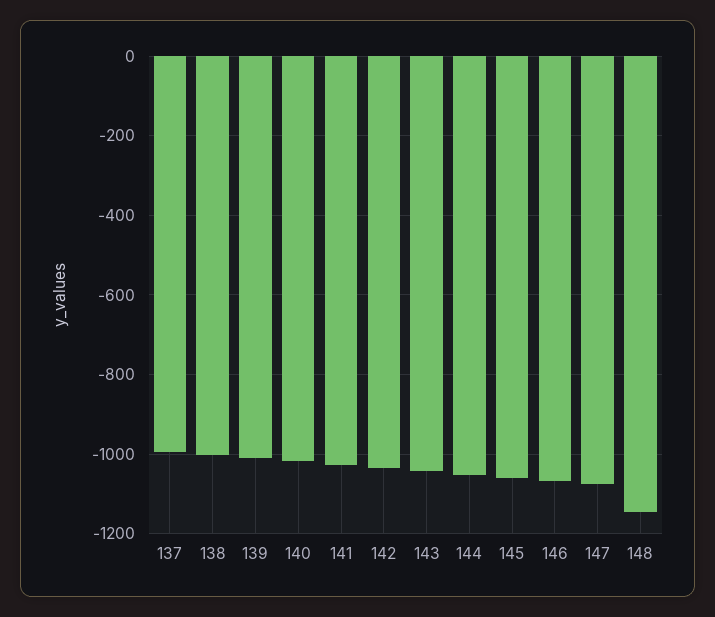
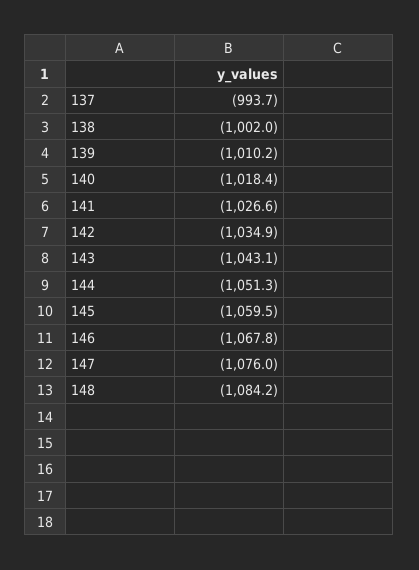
148: -1140 -> -1084.2

